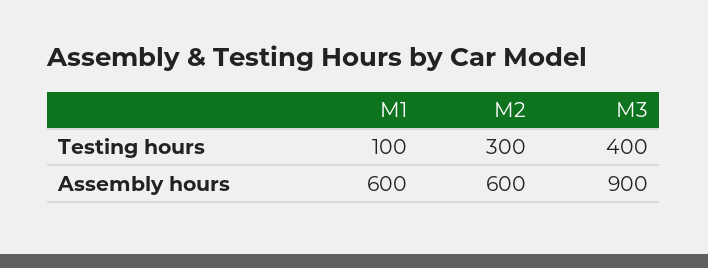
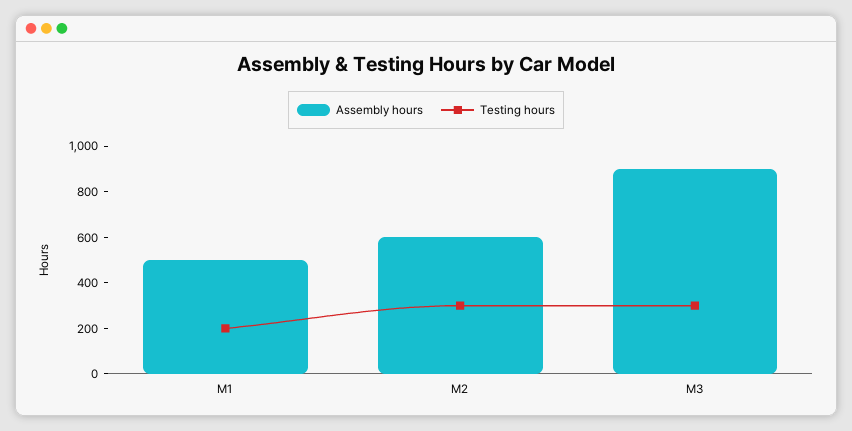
Testing hours, M1: 100 -> 200
Testing hours, M3: 400 -> 300
Assembly hours, M1: 600 -> 500

